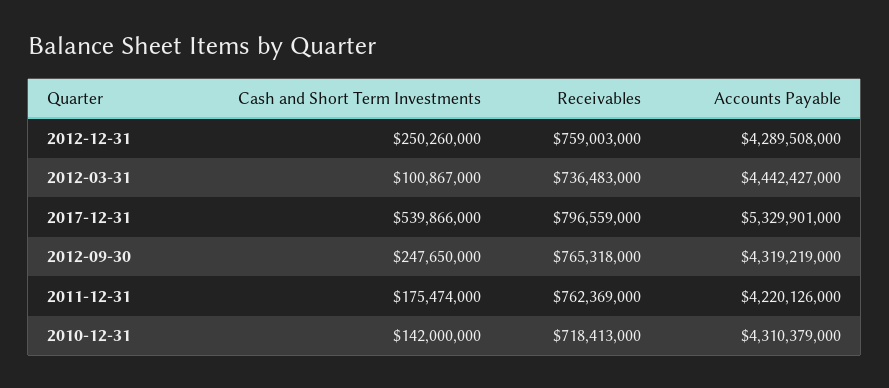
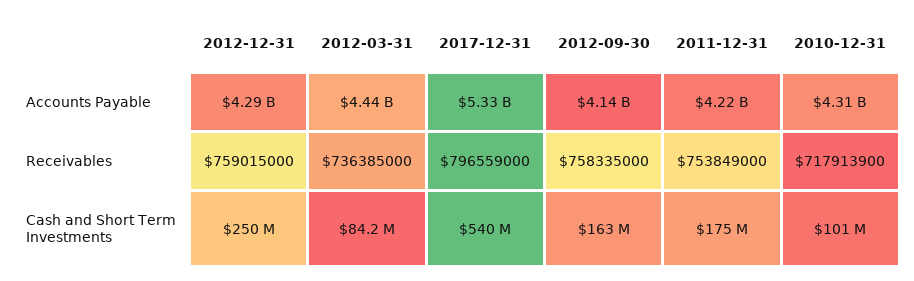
Receivables, 2012-12-31: 759003000 -> 759015000
Cash and Short Term Investments, 2012-03-31: 100867000 -> 84200000
Receivables, 2012-03-31: 736483000 -> 736385000
Cash and Short Term Investments, 2012-09-30: 247650000 -> 163000000
Receivables, 2012-09-30: 765318000 -> 758335000
Accounts Payable, 2012-09-30: 4319219000 -> 4140000000
Receivables, 2011-12-31: 762369000 -> 753849000
Cash and Short Term Investments, 2010-12-31: 142000000 -> 101000000
Receivables, 2010-12-31: 718413000 -> 717913900

